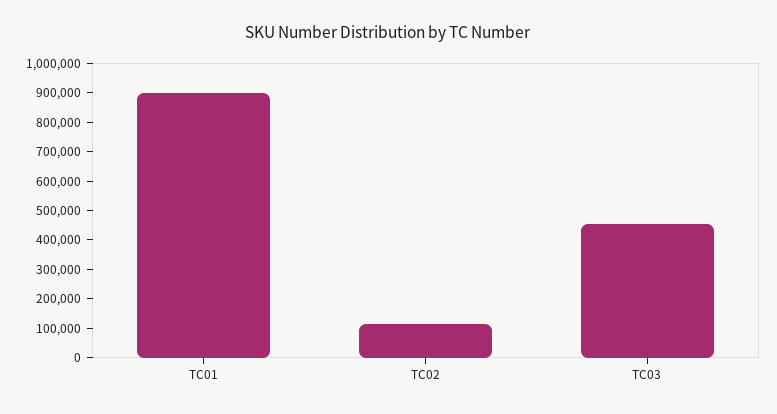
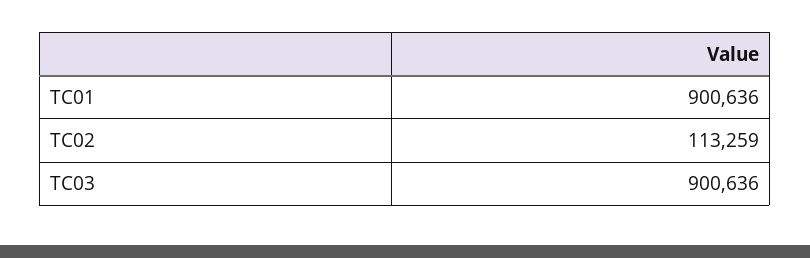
TC03: 450000 -> 900636

